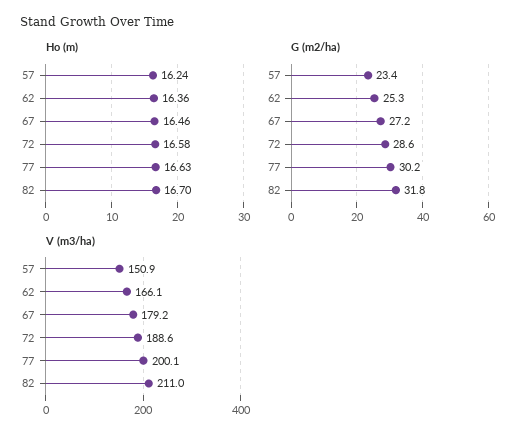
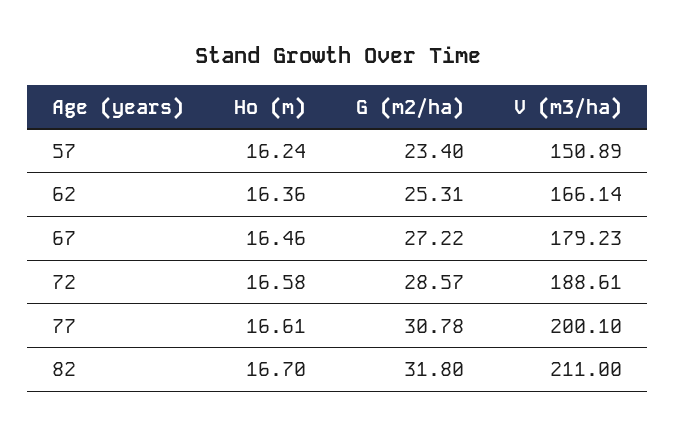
Ho (m), 77: 16.63 -> 16.61
G (m2/ha), 77: 30.2 -> 30.78

